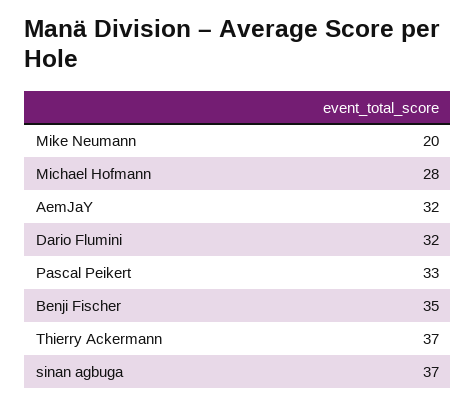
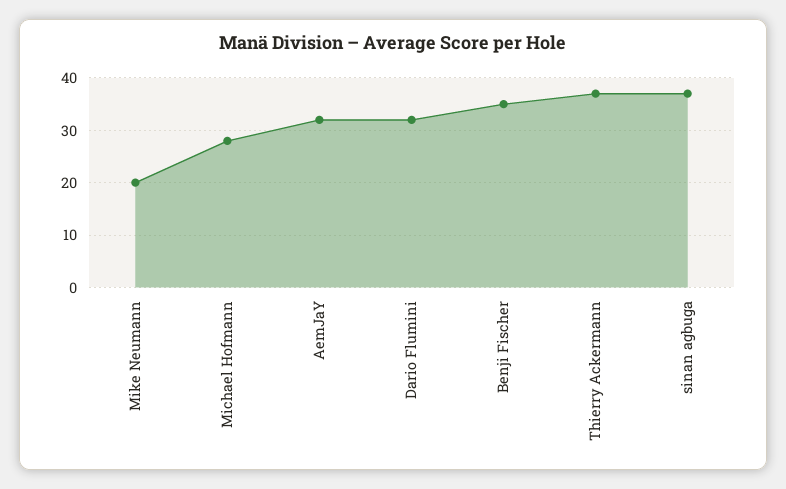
Pascal Peikert: 33 -> none

